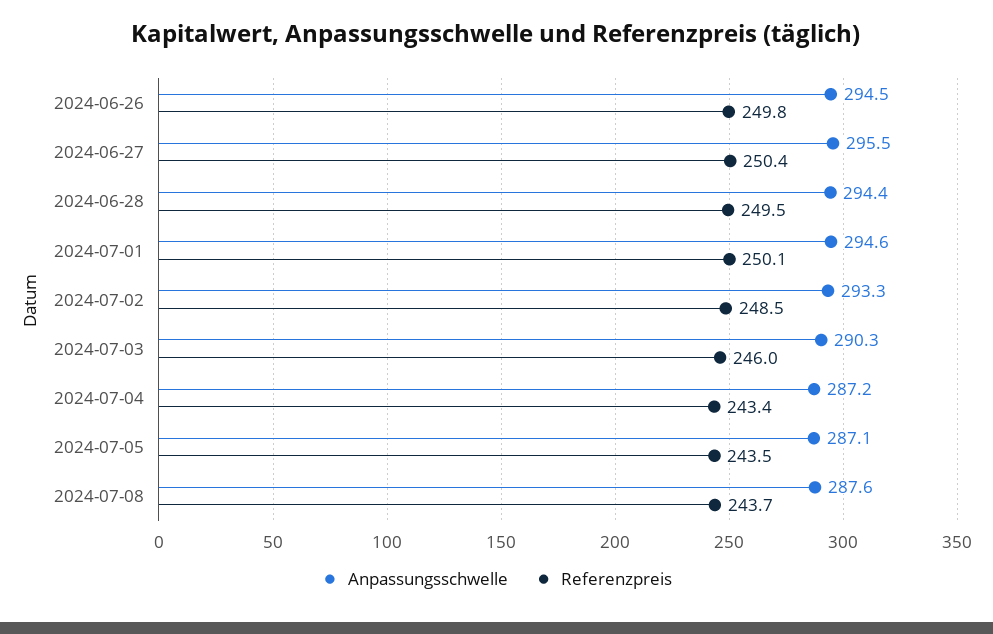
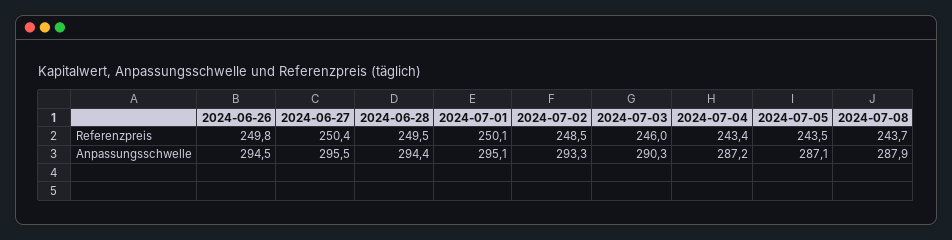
Anpassungsschwelle, 2024-07-01: 294.6 -> 295.1
Anpassungsschwelle, 2024-07-08: 287.6 -> 287.9

